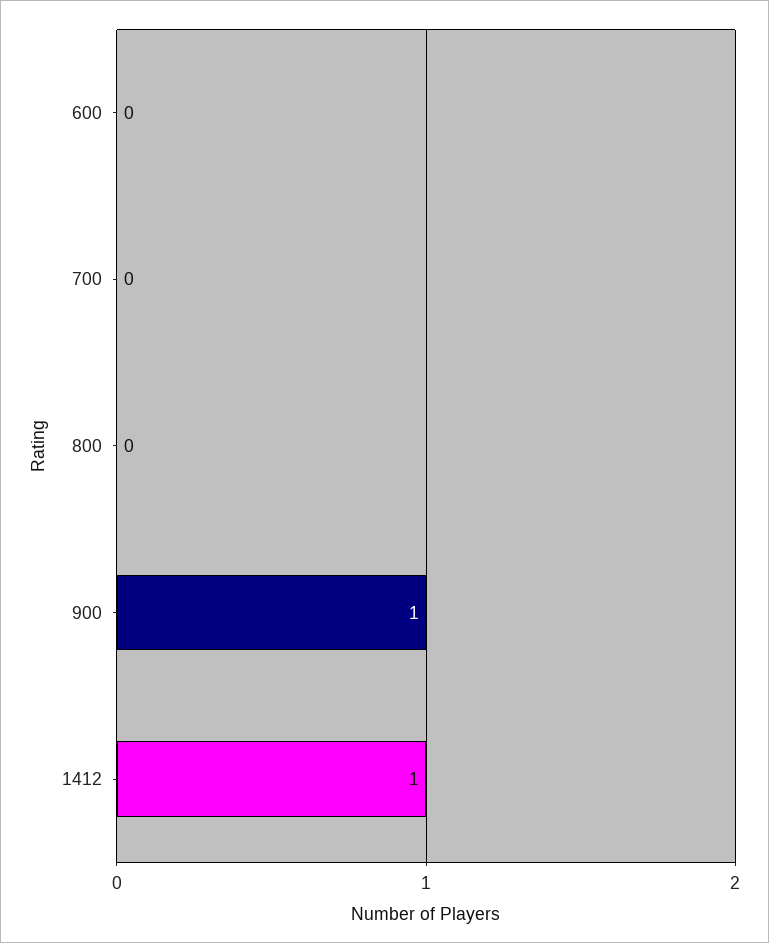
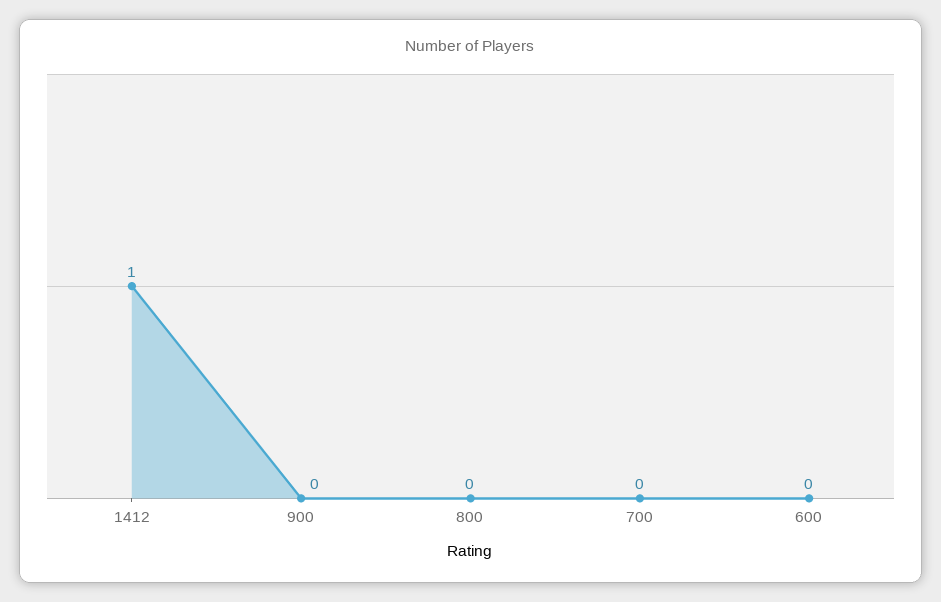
900: 1 -> 0

